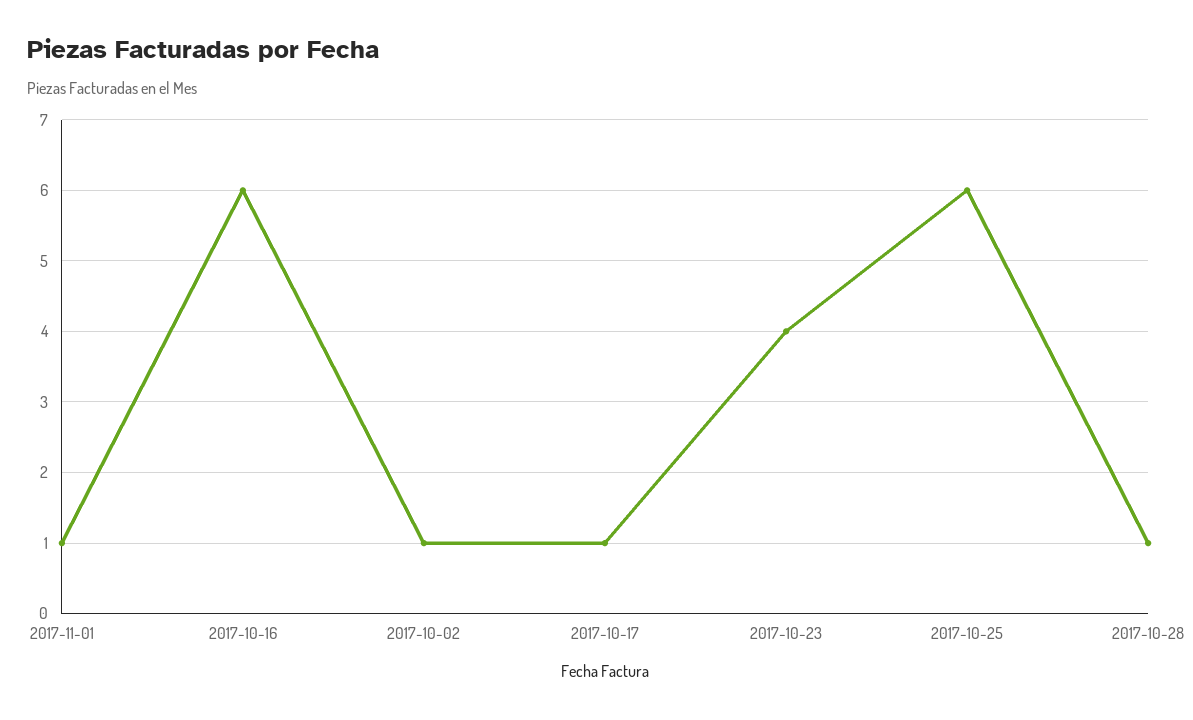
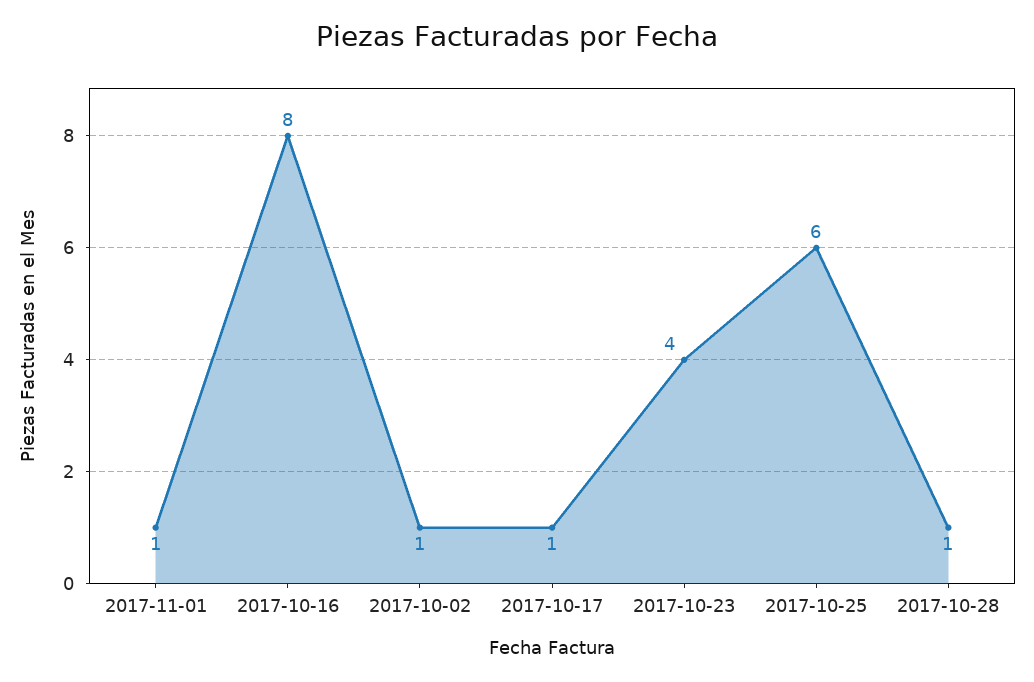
2017-10-16: 6 -> 8

